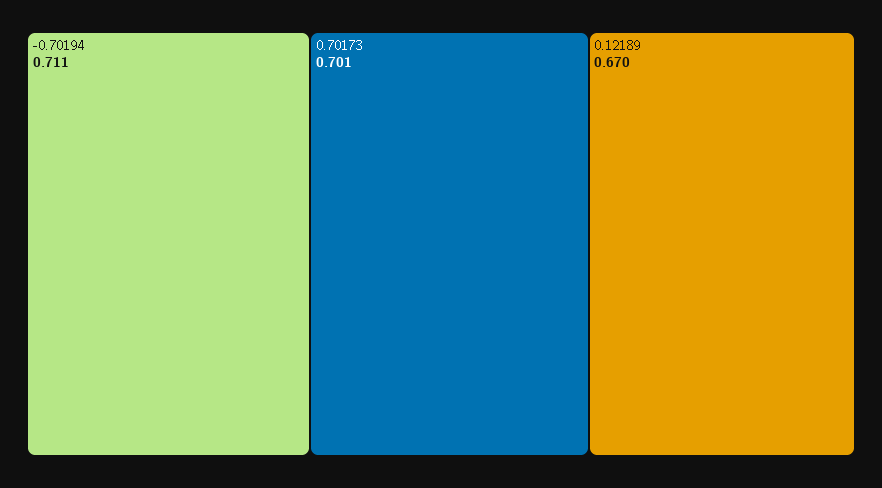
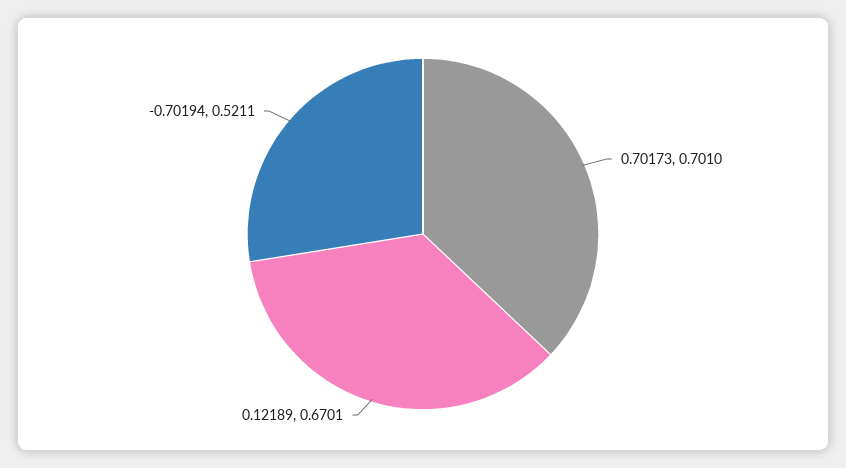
-0.70194: 0.711 -> 0.5211

